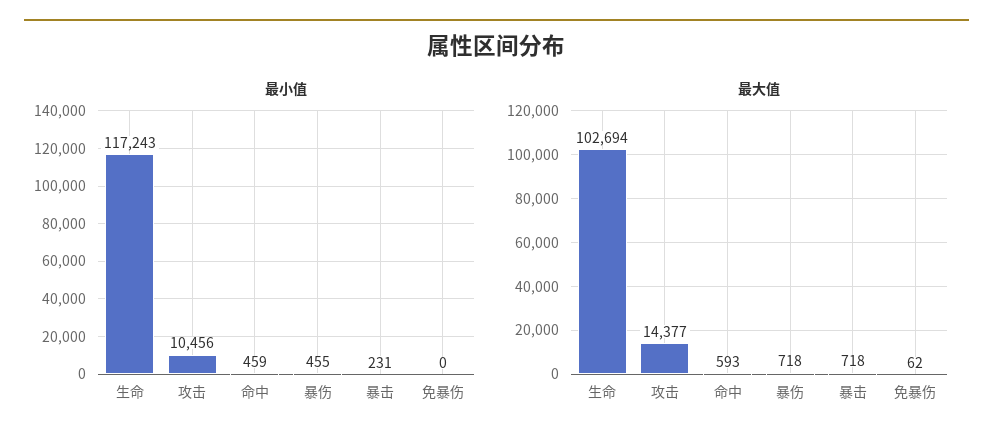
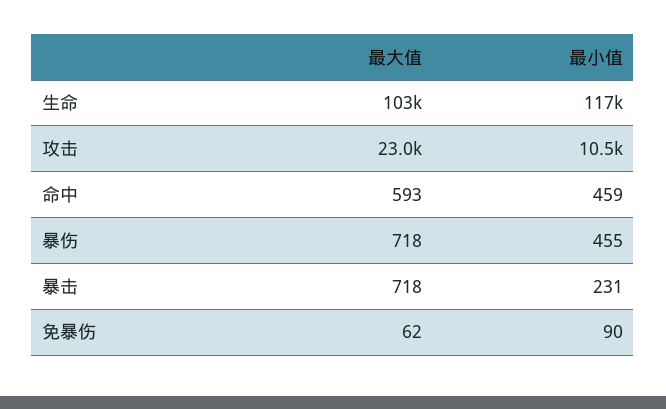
最小值, 免暴伤: 0 -> 90
最大值, 攻击: 14377 -> 23000

